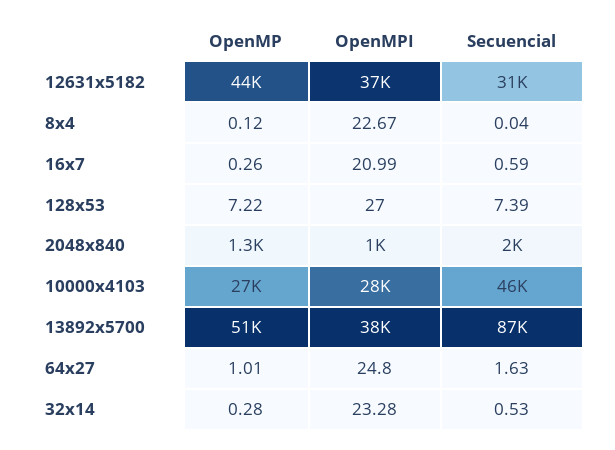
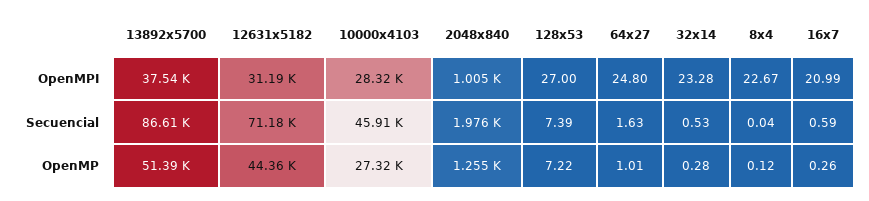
OpenMPI, 12631x5182: 37000 -> 31190
Secuencial, 12631x5182: 31000 -> 71180

